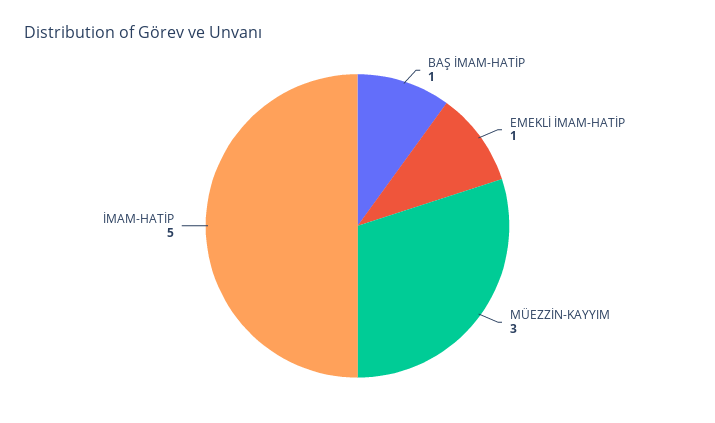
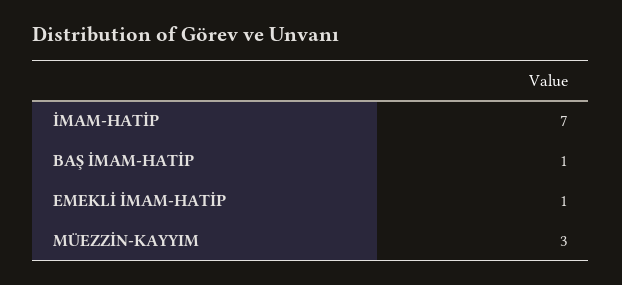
İMAM-HATİP: 5 -> 7

